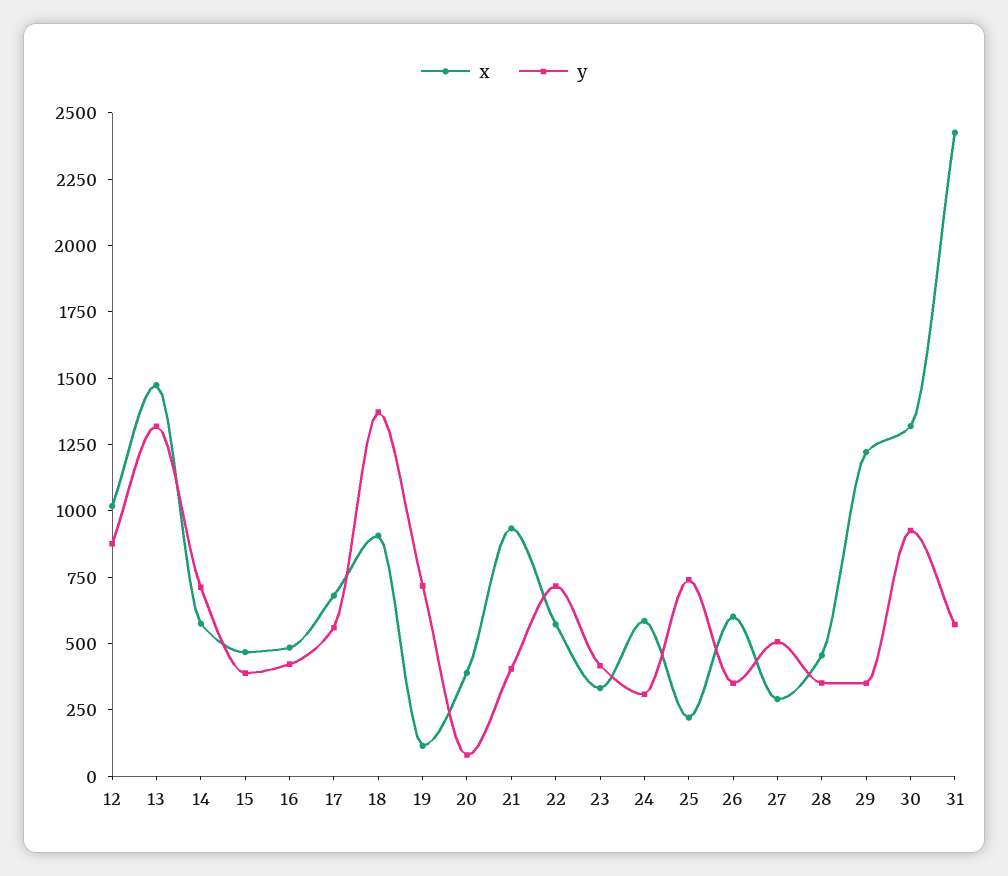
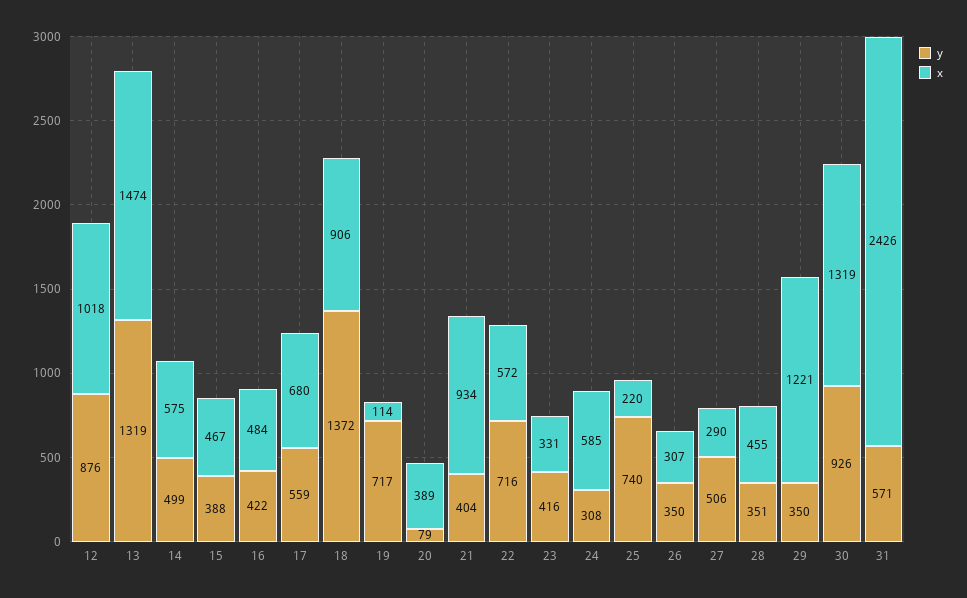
y, 14: 700 -> 499
x, 26: 600 -> 307

